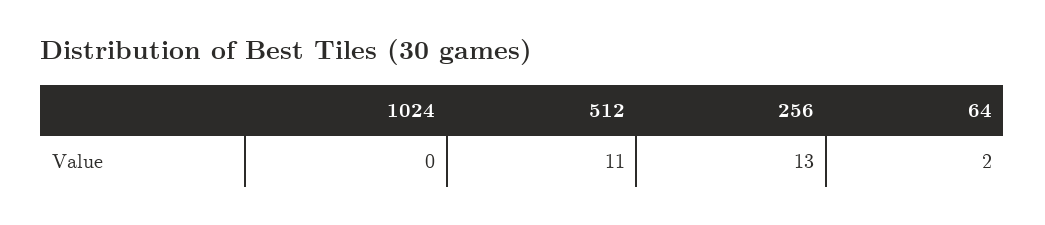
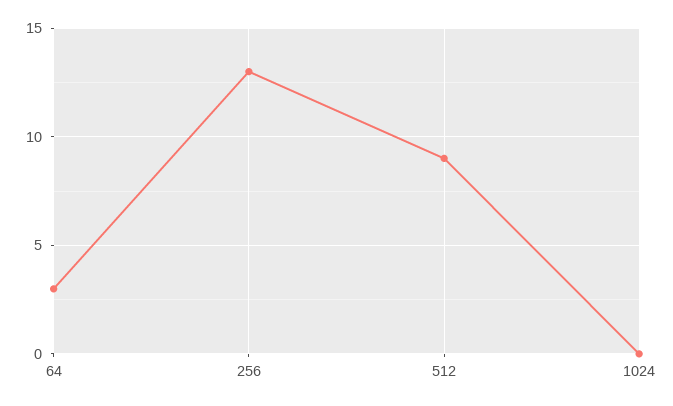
512: 11 -> 9
64: 2 -> 3

